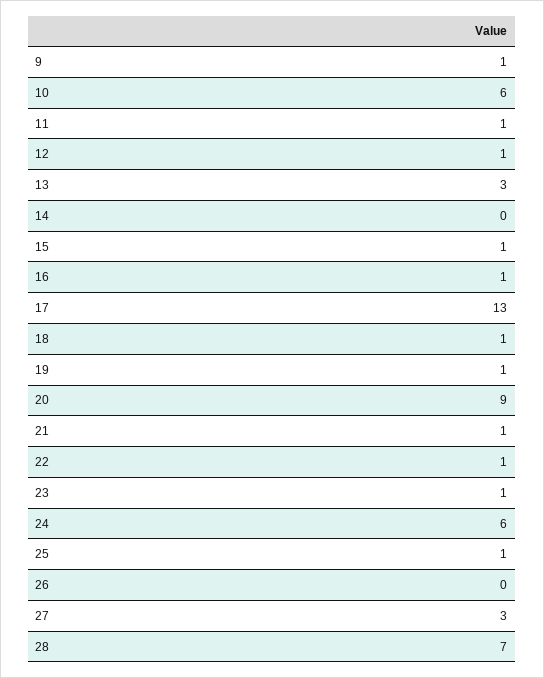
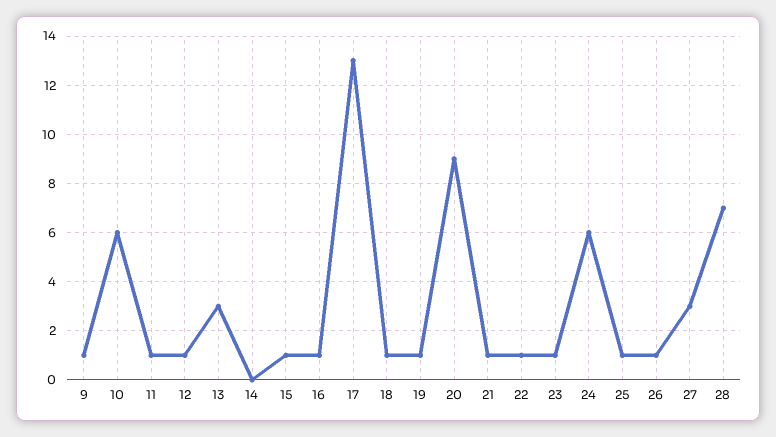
26: 0 -> 1

